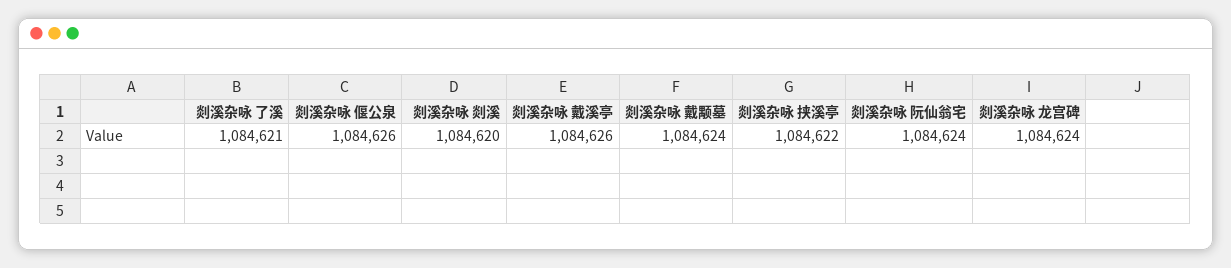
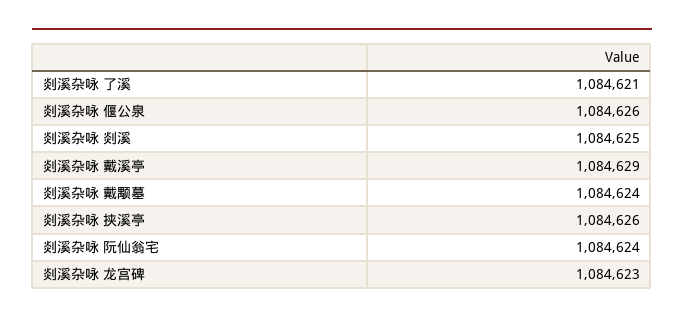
剡溪杂咏 剡溪: 1084620 -> 1084625
剡溪杂咏 戴溪亭: 1084626 -> 1084629
剡溪杂咏 挟溪亭: 1084622 -> 1084626
剡溪杂咏 龙宫碑: 1084624 -> 1084623

